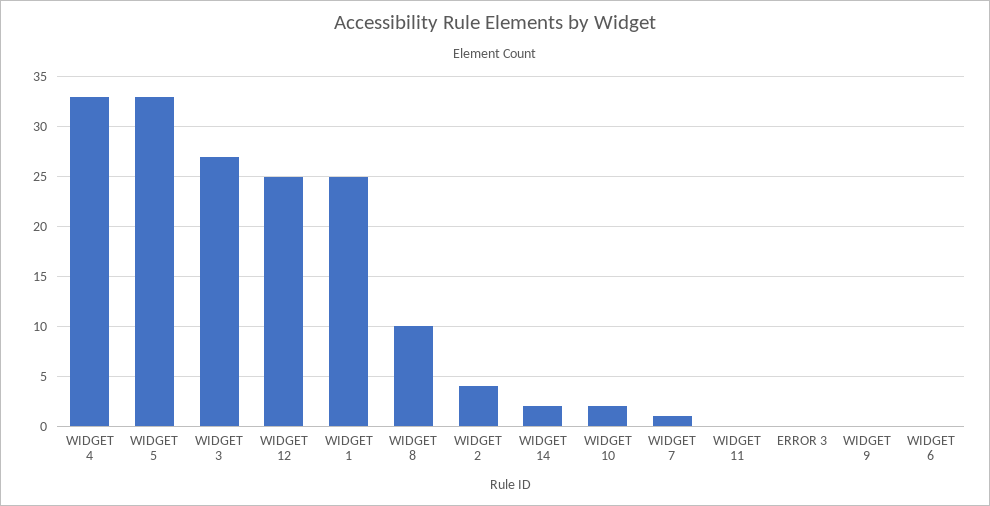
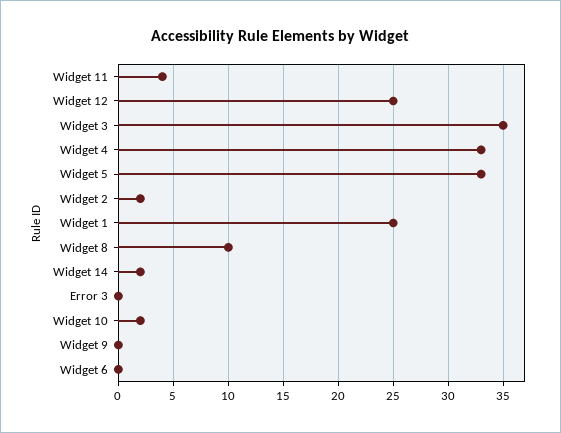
WIDGET 3: 27 -> 35
WIDGET 2: 4 -> 2
WIDGET 7: 1 -> none
WIDGET 11: 0 -> 4

